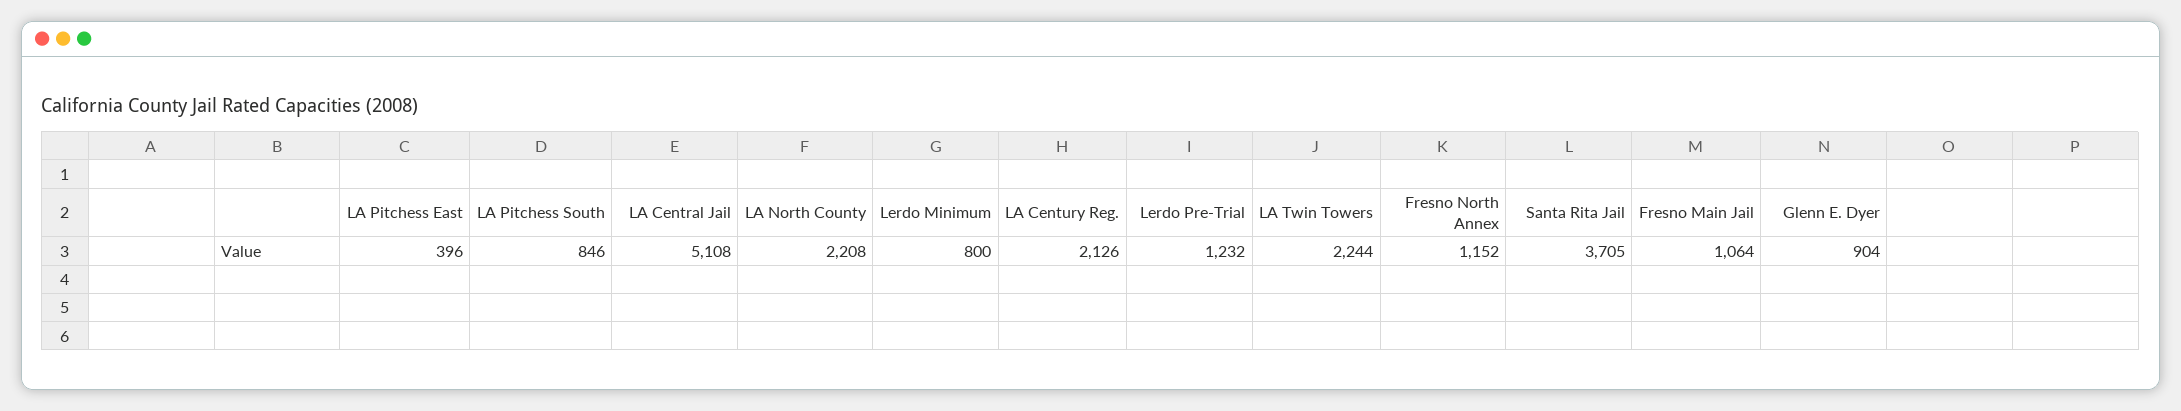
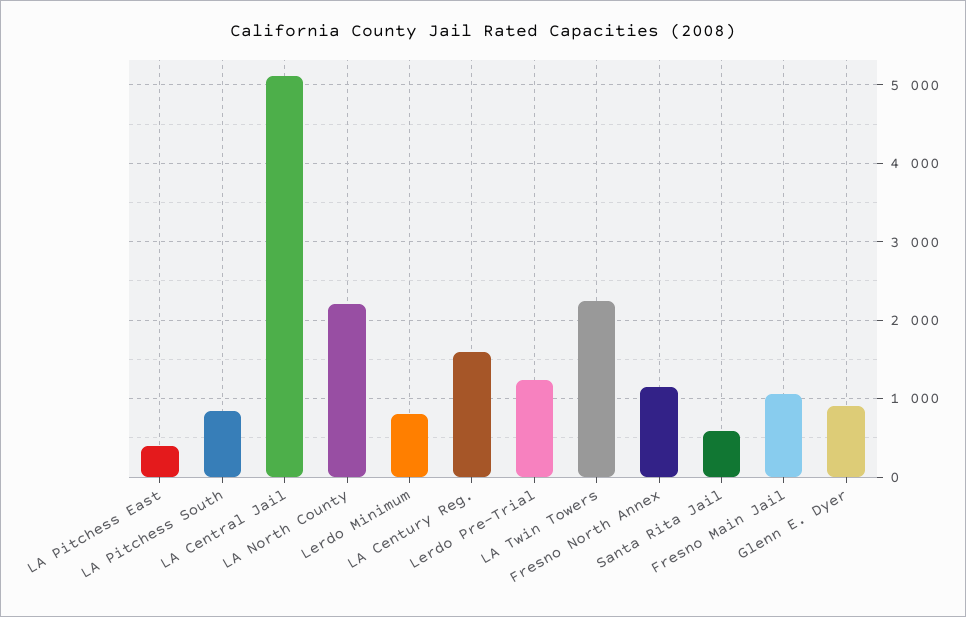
LA Century Reg.: 2126 -> 1600
Santa Rita Jail: 3705 -> 600

